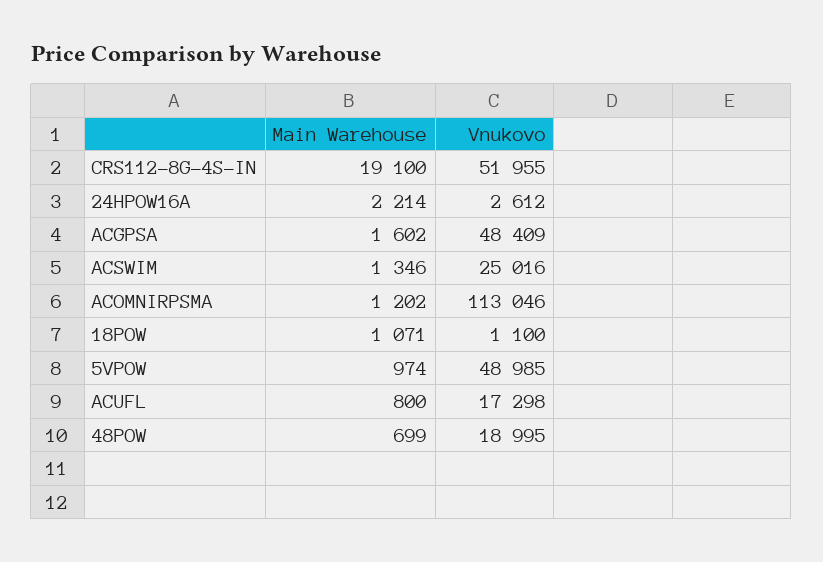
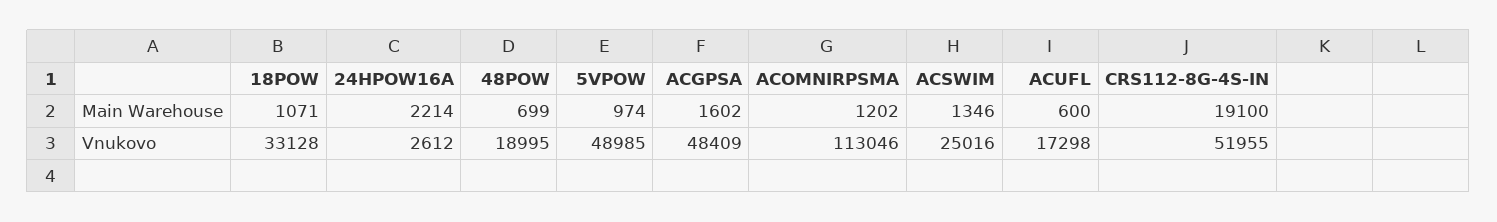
Vnukovo, 18POW: 1100 -> 33128
Main Warehouse, ACUFL: 800 -> 600

